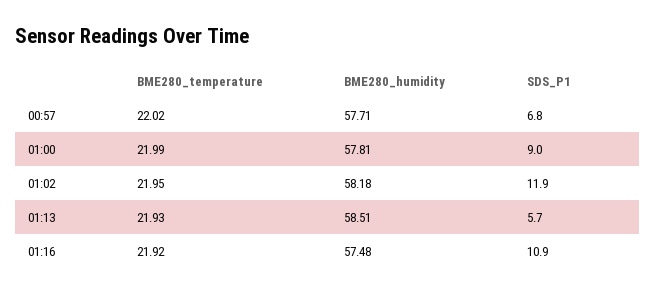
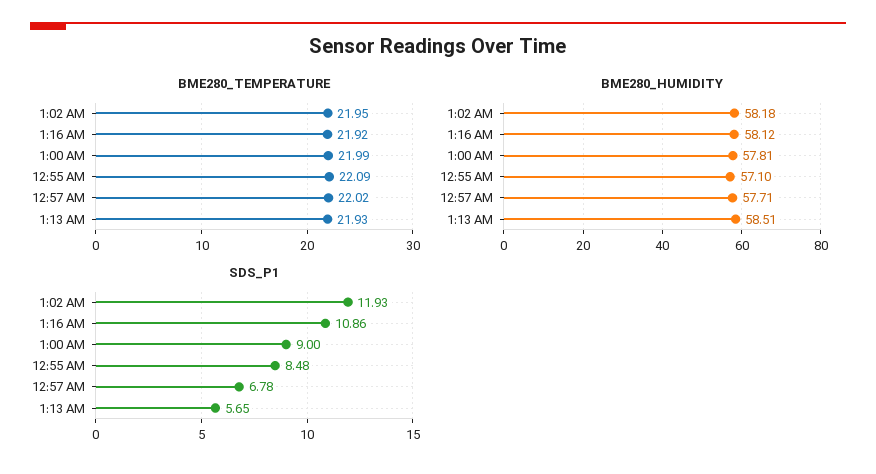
BME280_humidity, 01:16: 57.48 -> 58.12
BME280_temperature, 12:55 AM: none -> 22.09
BME280_humidity, 12:55 AM: none -> 57.1
SDS_P1, 12:55 AM: none -> 8.48

